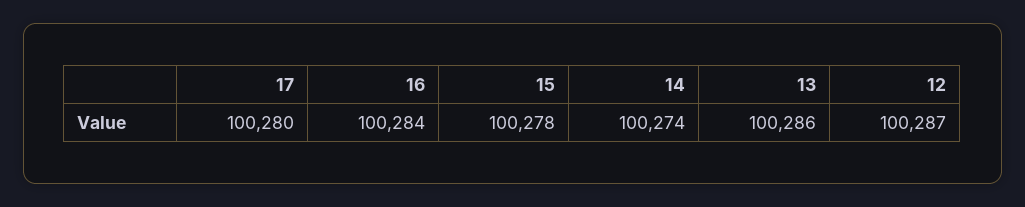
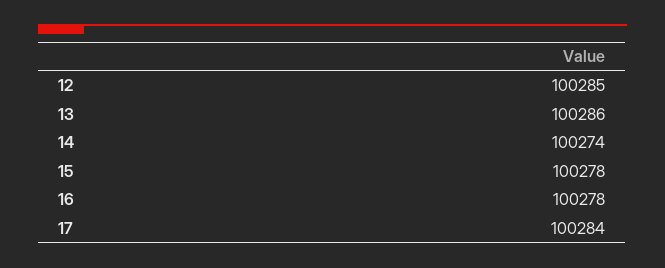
17: 100280 -> 100284
16: 100284 -> 100278
12: 100287 -> 100285

